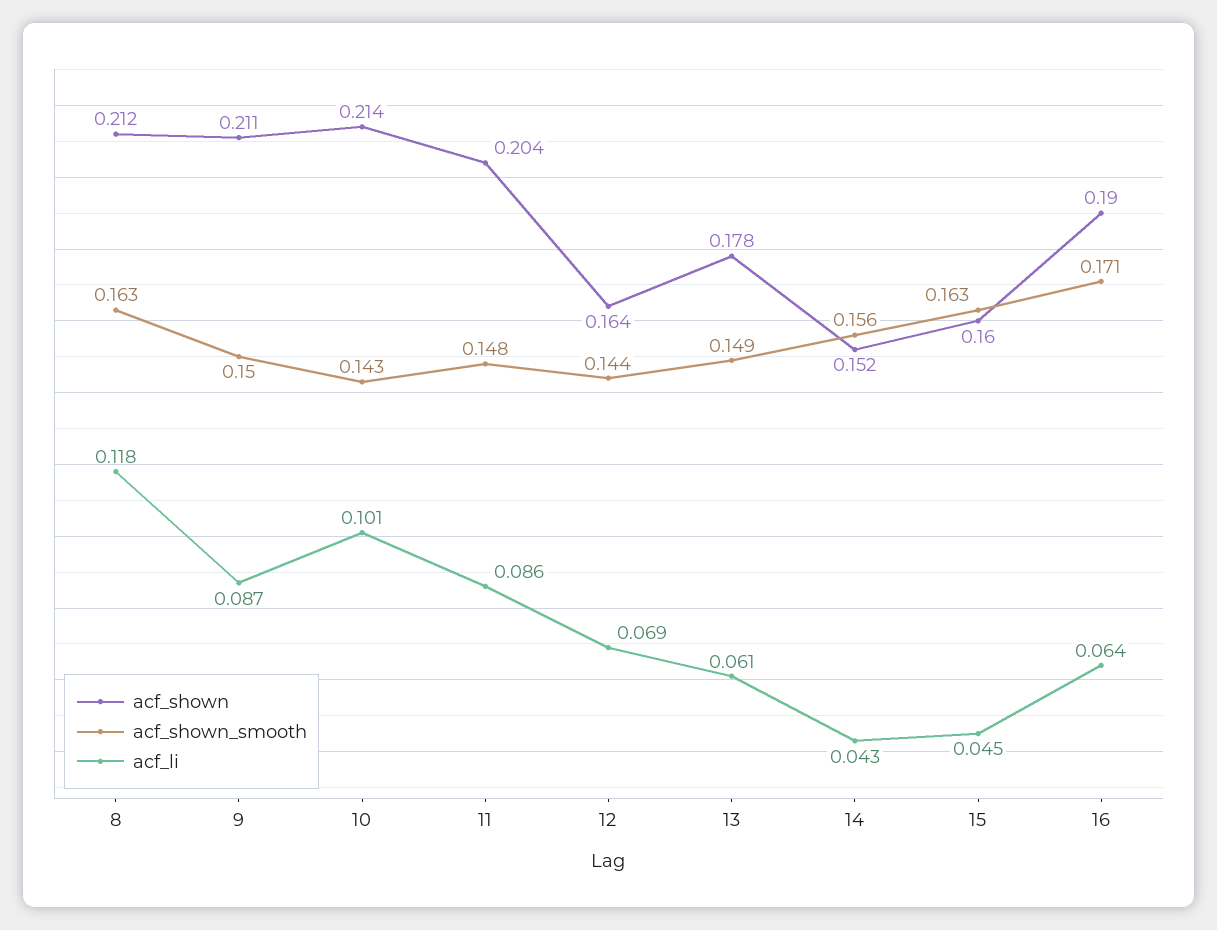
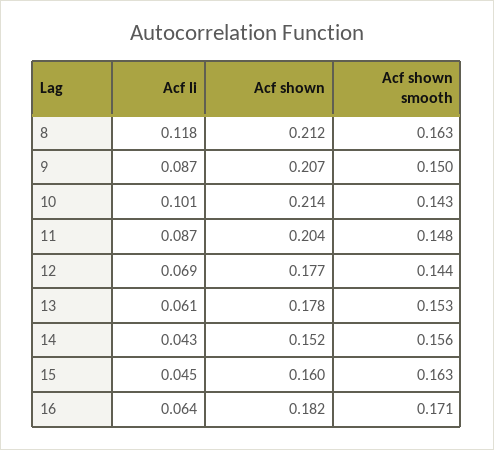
acf_shown, 9: 0.211 -> 0.207
acf_li, 11: 0.086 -> 0.087
acf_shown, 12: 0.164 -> 0.177
acf_shown_smooth, 13: 0.149 -> 0.153
acf_shown, 16: 0.19 -> 0.182

